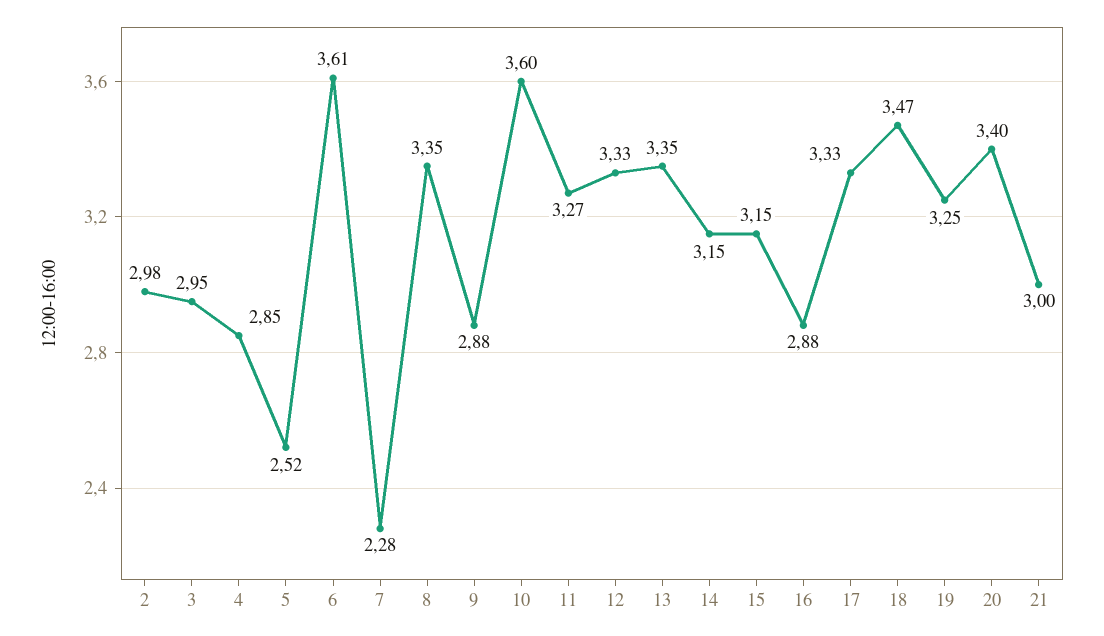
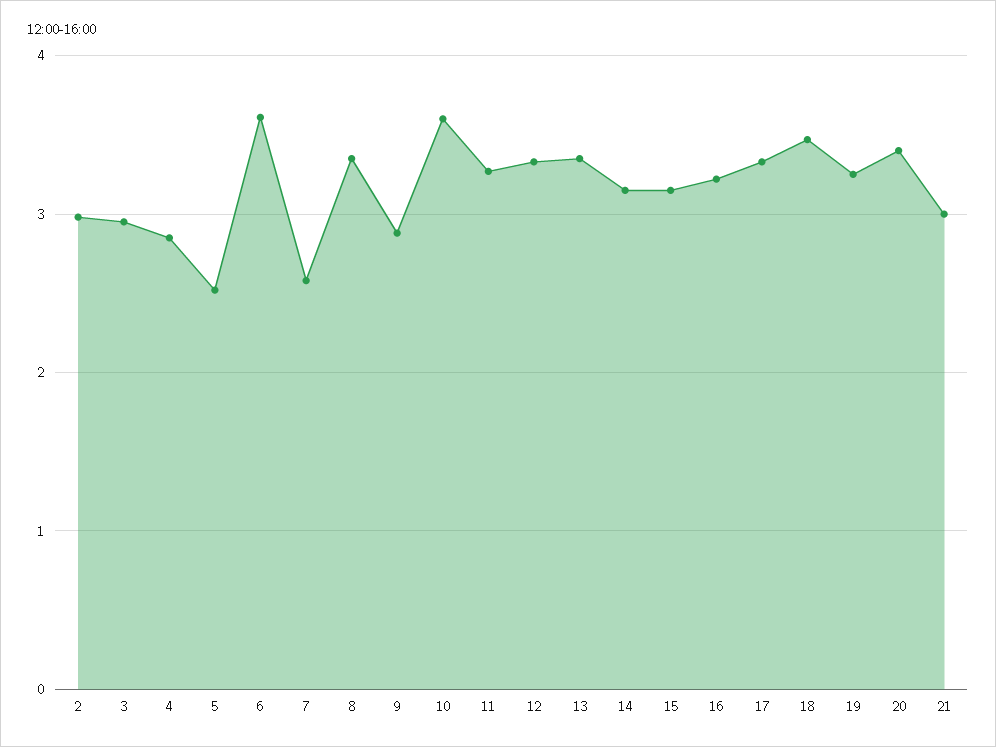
7: 2.28 -> 2.6
16: 2.88 -> 3.2

